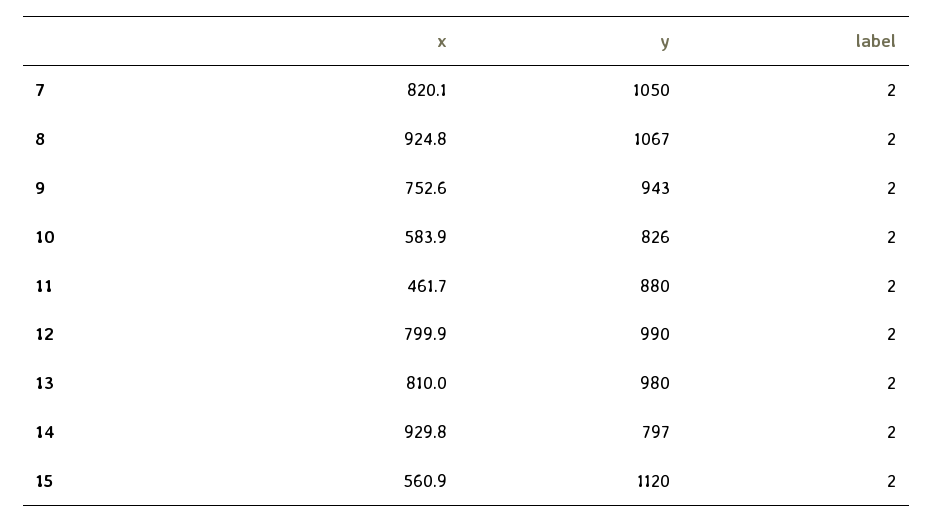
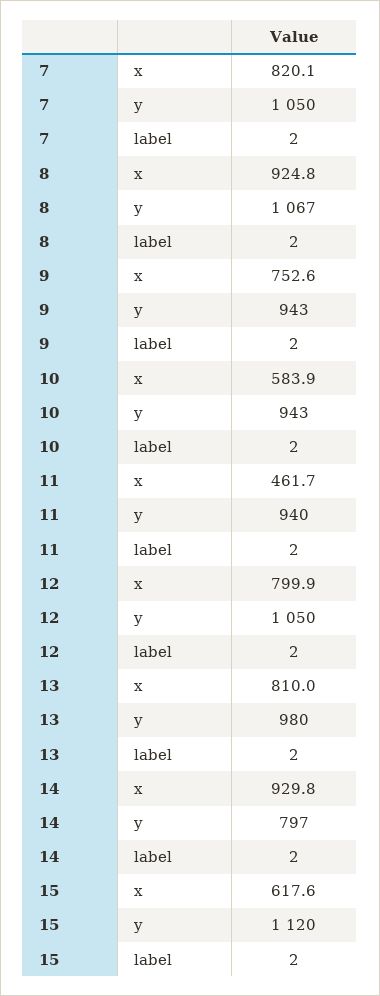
y, 10: 826 -> 943
y, 11: 880 -> 940
y, 12: 990 -> 1050
x, 15: 560.9 -> 617.6

